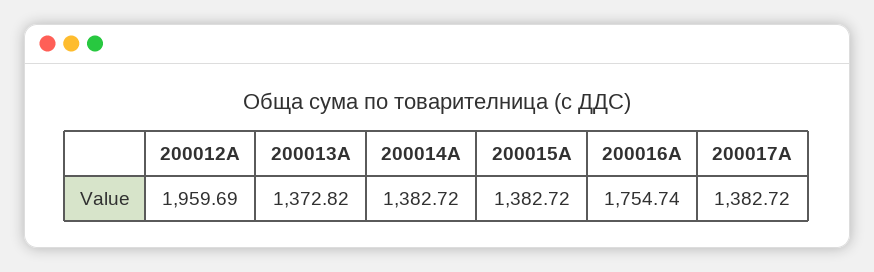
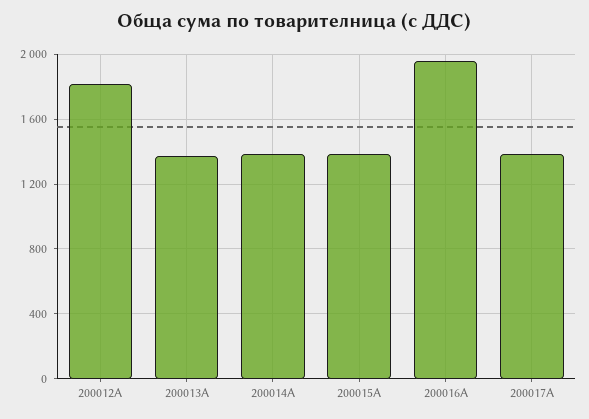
200012А: 1959.69 -> 1800
200016А: 1754.74 -> 1950

